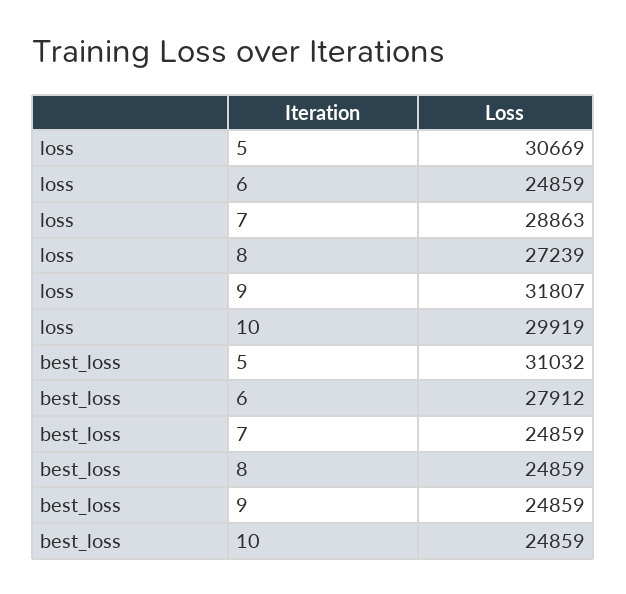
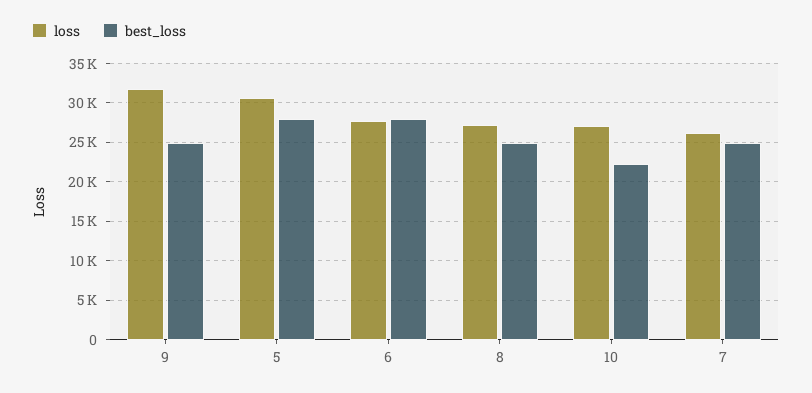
loss, 6: 24859 -> 28000
loss, 7: 28863 -> 26000
loss, 10: 29919 -> 27000
best_loss, 5: 31032 -> 28000
best_loss, 10: 24859 -> 22000

